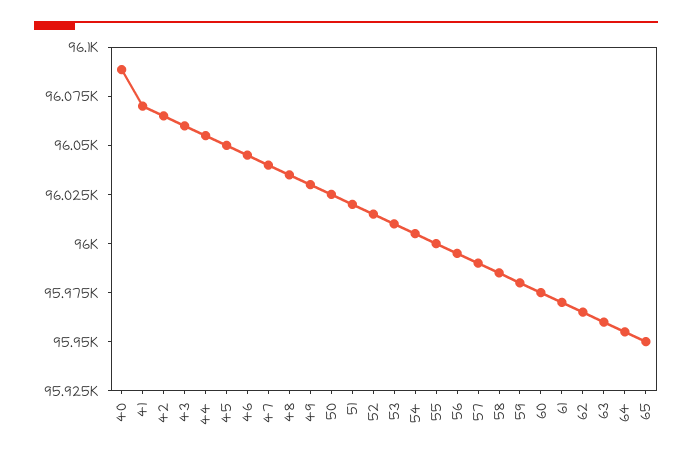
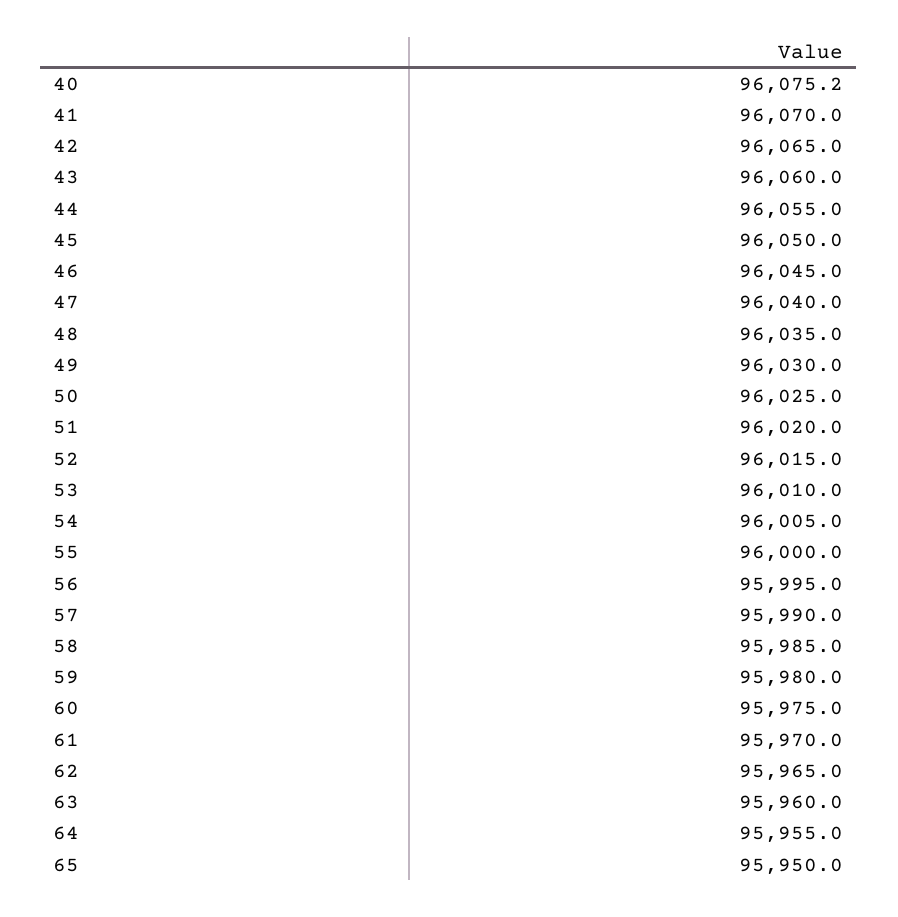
40: 96090 -> 96075.2

